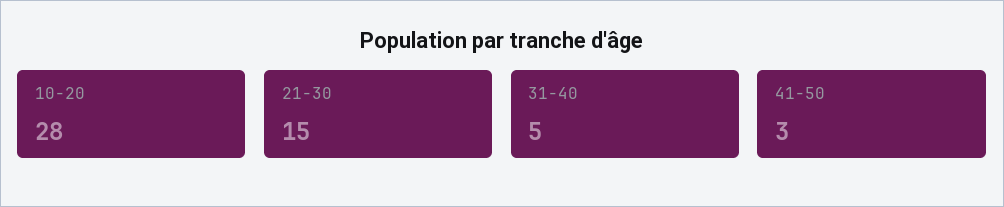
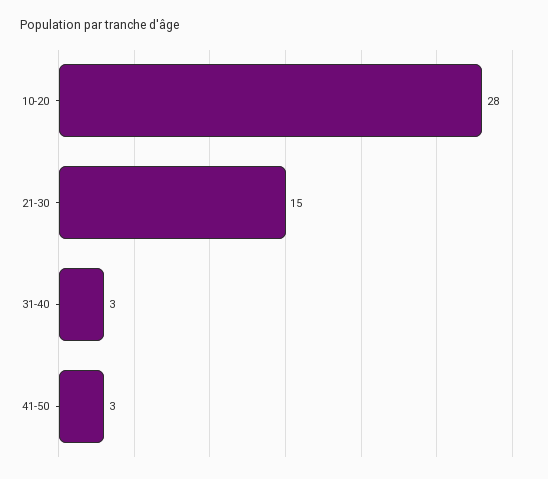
31-40: 5 -> 3

